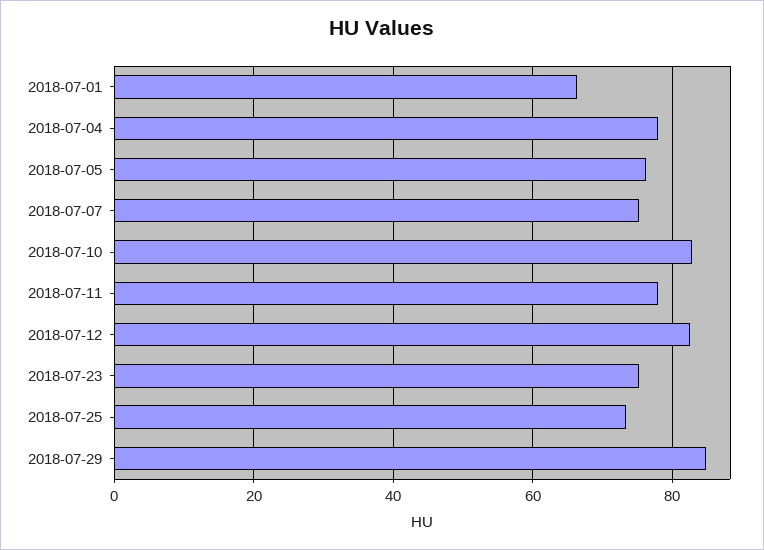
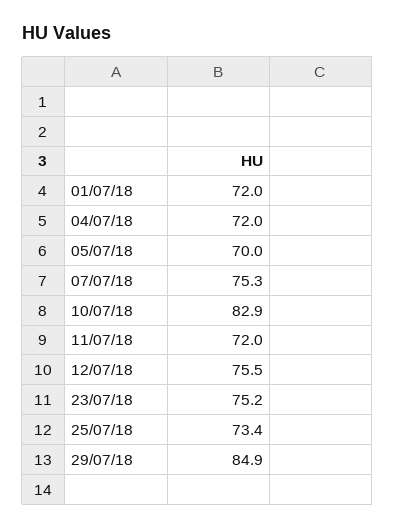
2018-07-01: 66 -> 72
2018-07-04: 78 -> 72
2018-07-05: 76 -> 70
2018-07-11: 78 -> 72
2018-07-12: 82 -> 75.5

